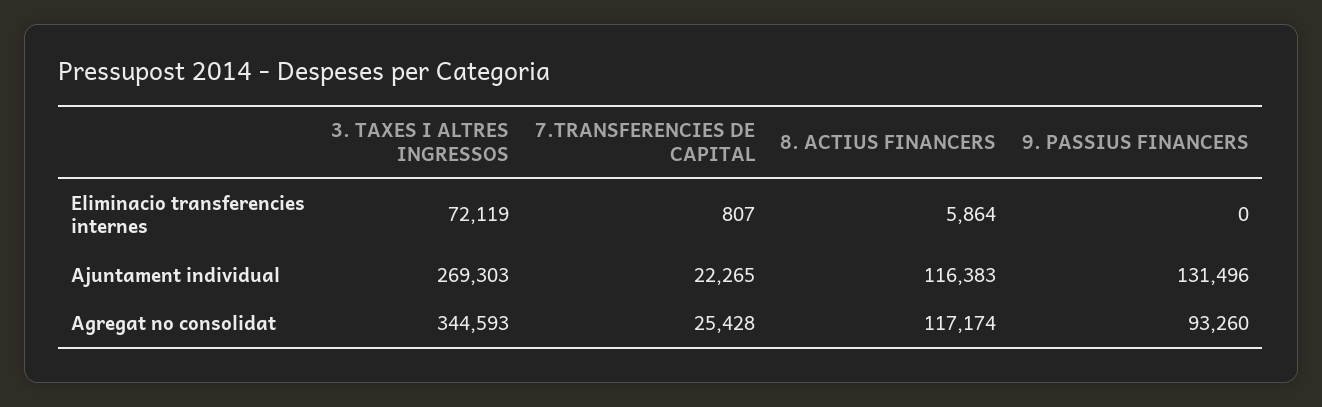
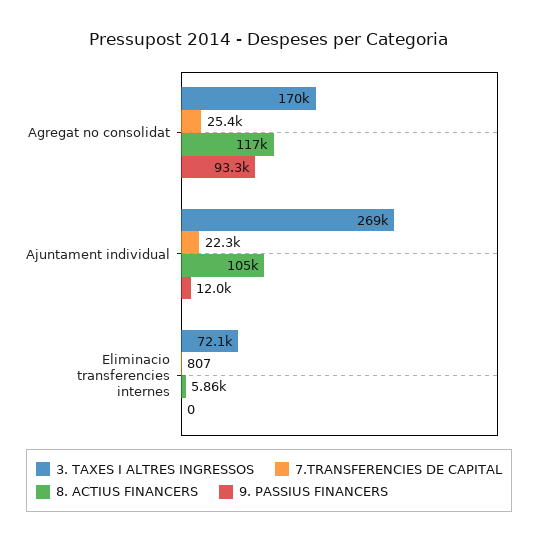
8. ACTIUS FINANCERS, Ajuntament individual: 116383 -> 105000
9. PASSIUS FINANCERS, Ajuntament individual: 131496 -> 12000
3. TAXES I ALTRES INGRESSOS, Agregat no consolidat: 344593 -> 170000

